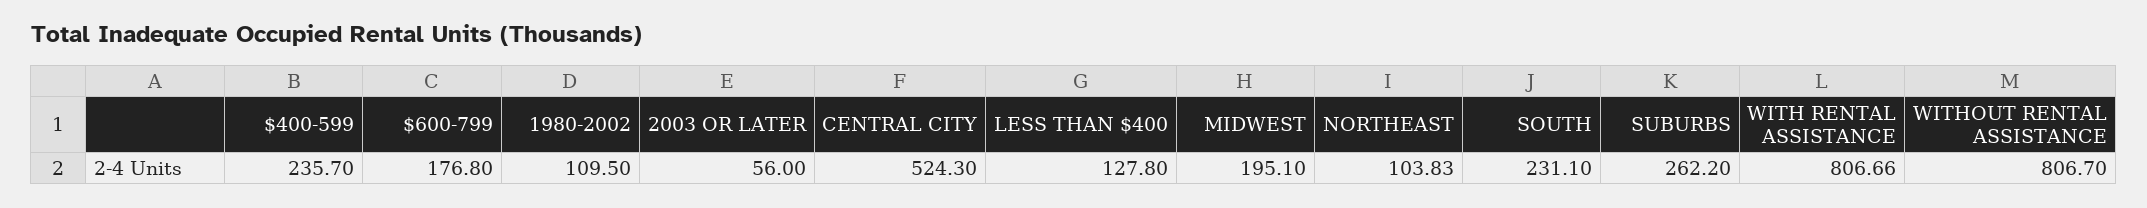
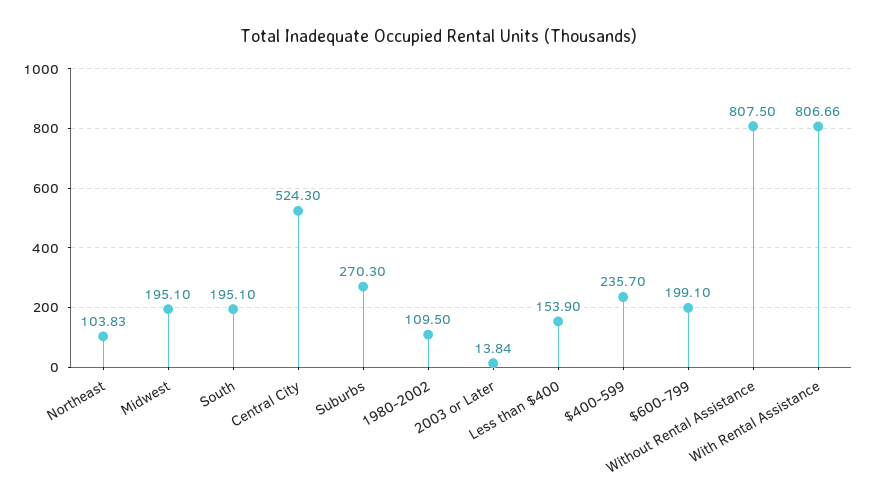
$600-799: 176.8 -> 199.1
2003 OR LATER: 56 -> 13.84
LESS THAN $400: 127.8 -> 153.9
SOUTH: 231.1 -> 195.1
SUBURBS: 262.2 -> 270.3
WITHOUT RENTAL ASSISTANCE: 806.7 -> 807.5

